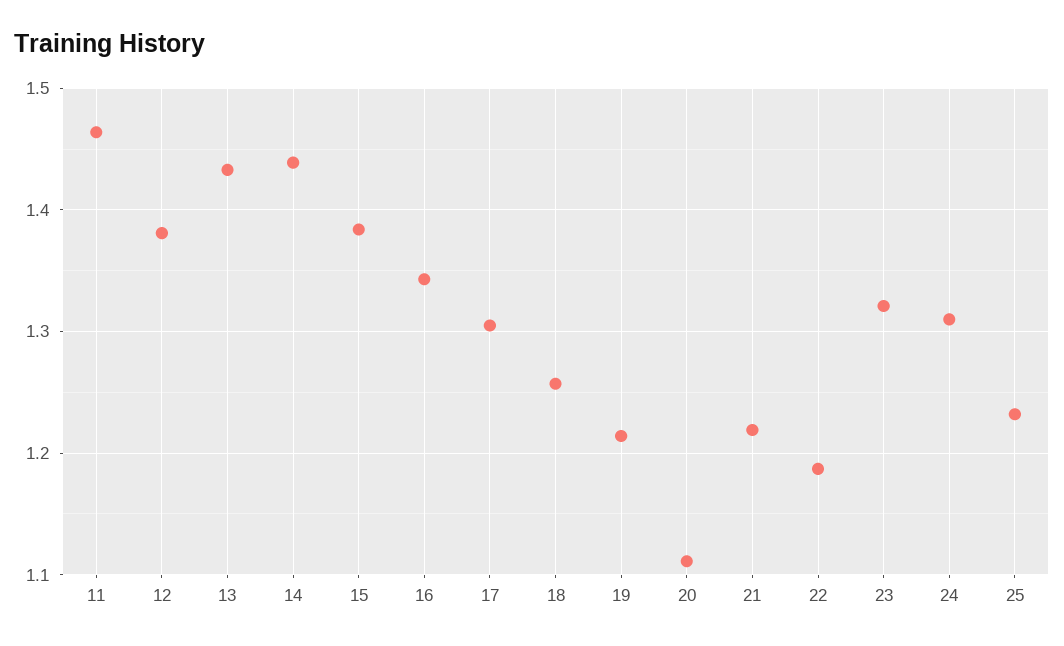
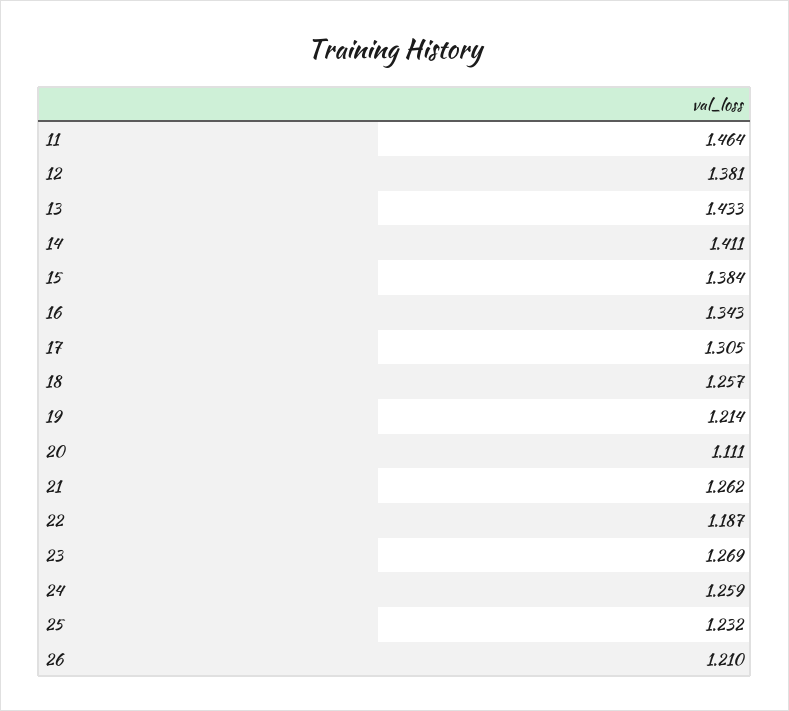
14: 1.44 -> 1.411
21: 1.22 -> 1.262
23: 1.32 -> 1.269
24: 1.31 -> 1.259
26: none -> 1.21

